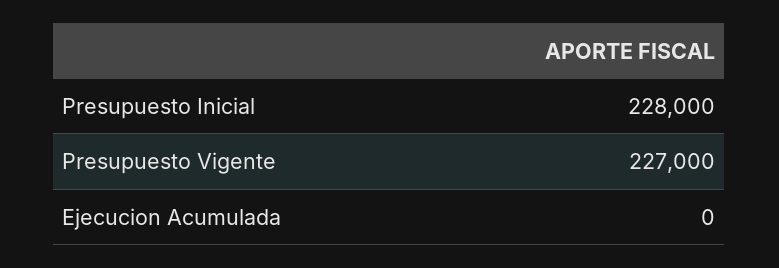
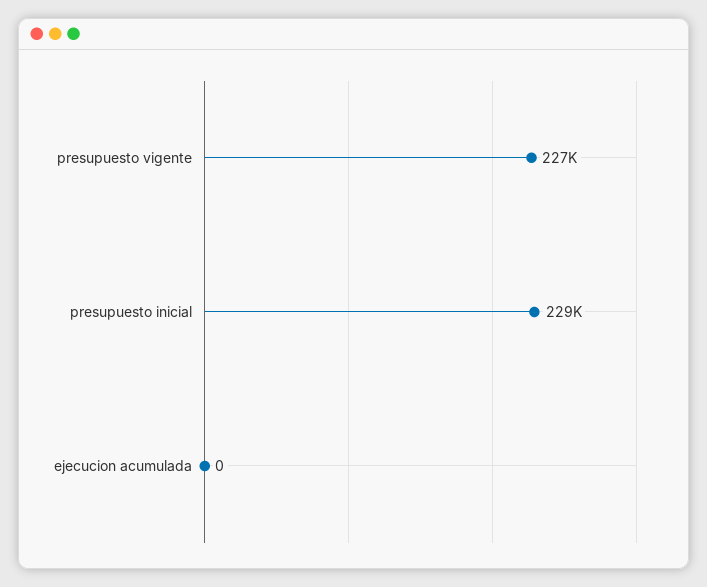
Presupuesto Inicial: 228000 -> 229000

